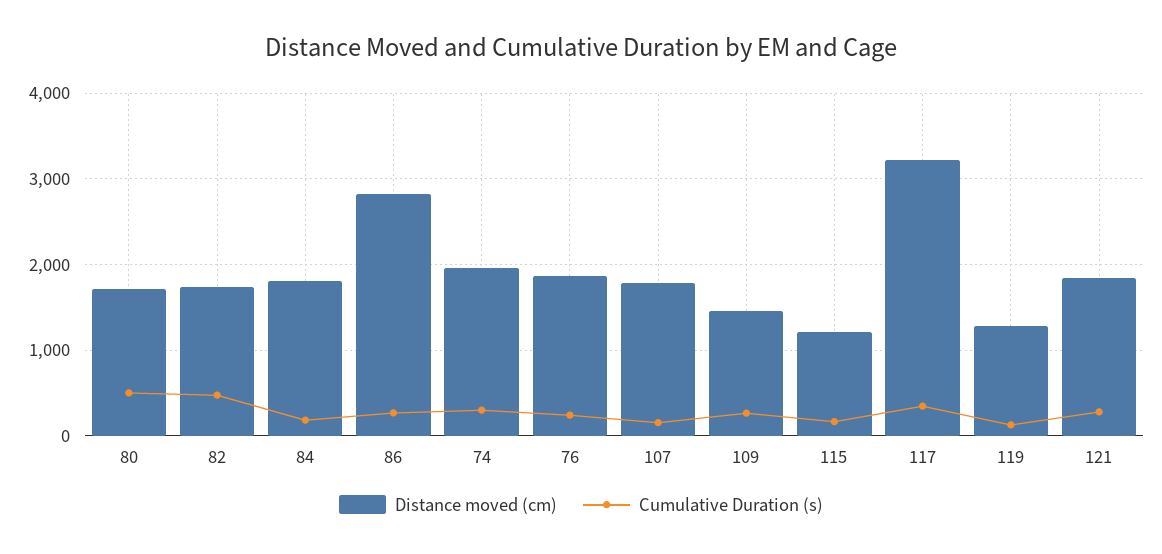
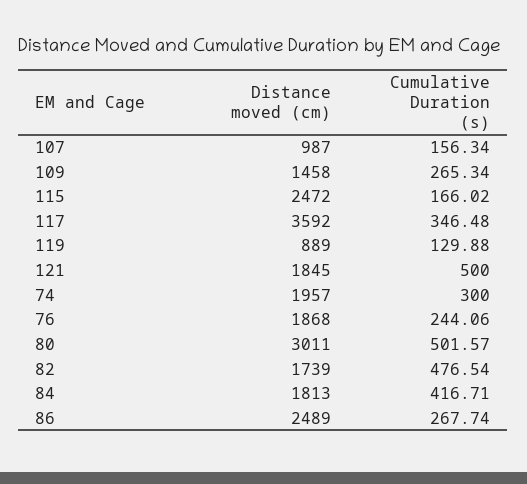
Distance moved (cm), 80: 1700 -> 3011
Cumulative Duration (s), 84: 200 -> 416.71
Distance moved (cm), 86: 2800 -> 2489
Distance moved (cm), 107: 1800 -> 987
Distance moved (cm), 115: 1200 -> 2472
Distance moved (cm), 117: 3200 -> 3592
Distance moved (cm), 119: 1300 -> 889
Cumulative Duration (s), 121: 300 -> 500

